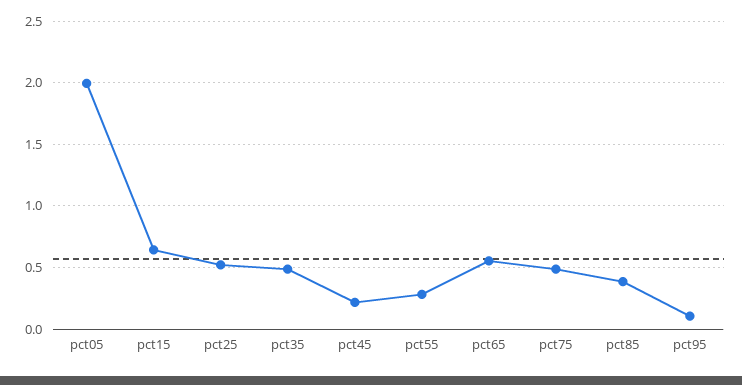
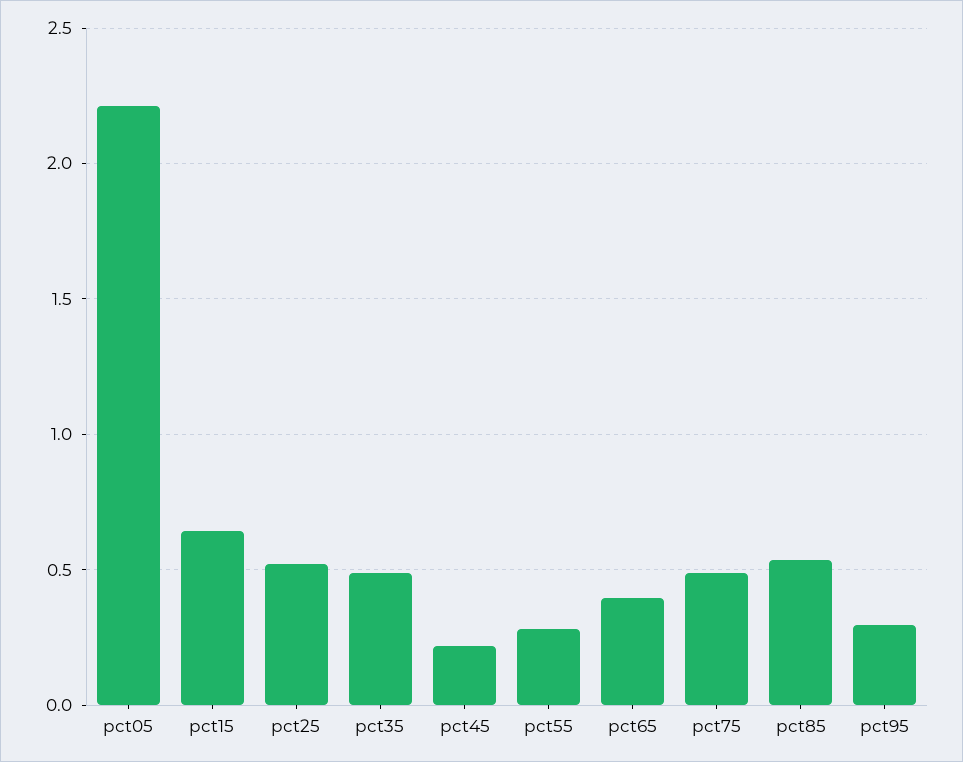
pct05: 2 -> 2.2
pct65: 0.55 -> 0.4
pct85: 0.4 -> 0.55
pct95: 0.1 -> 0.3

